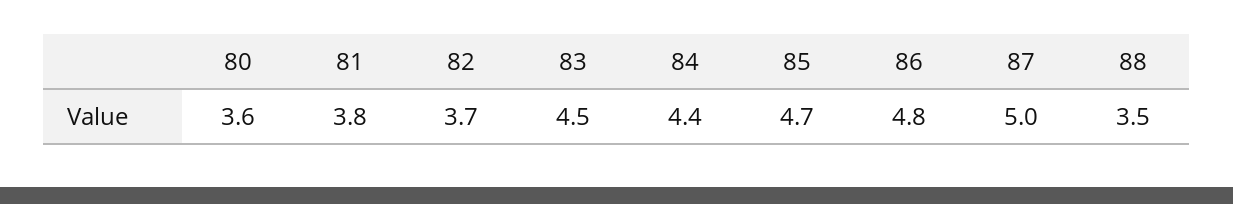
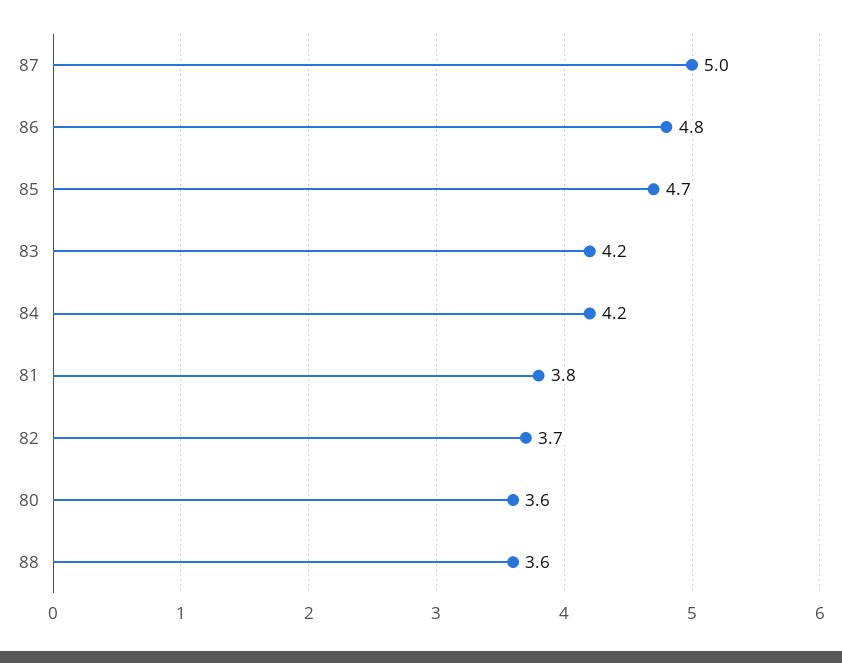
83: 4.5 -> 4.2
84: 4.4 -> 4.2
88: 3.5 -> 3.6

